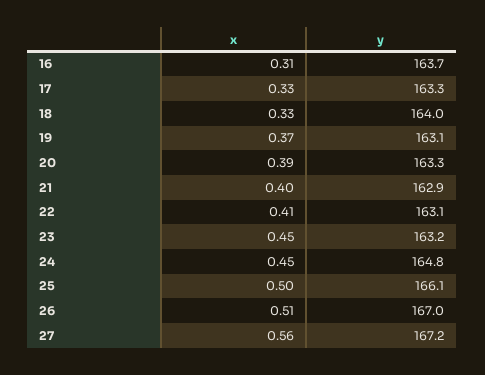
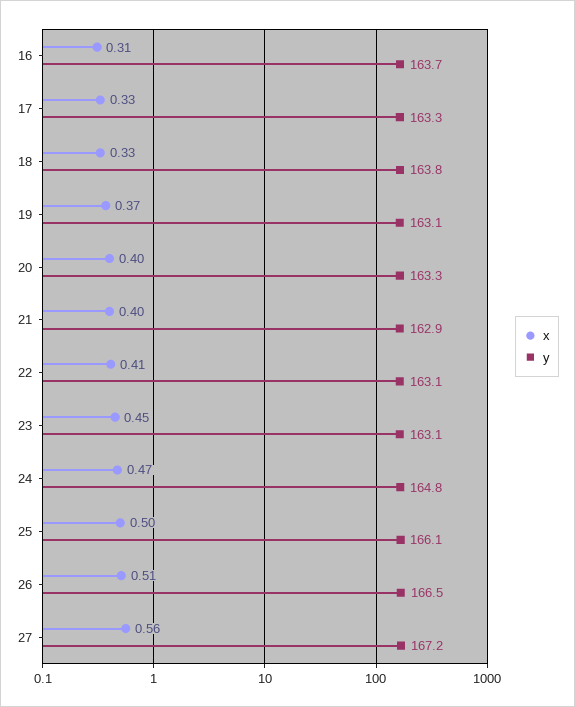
y, 18: 164 -> 163.8
x, 20: 0.39 -> 0.4
y, 23: 163.2 -> 163.1
x, 24: 0.45 -> 0.47
y, 26: 167 -> 166.5

